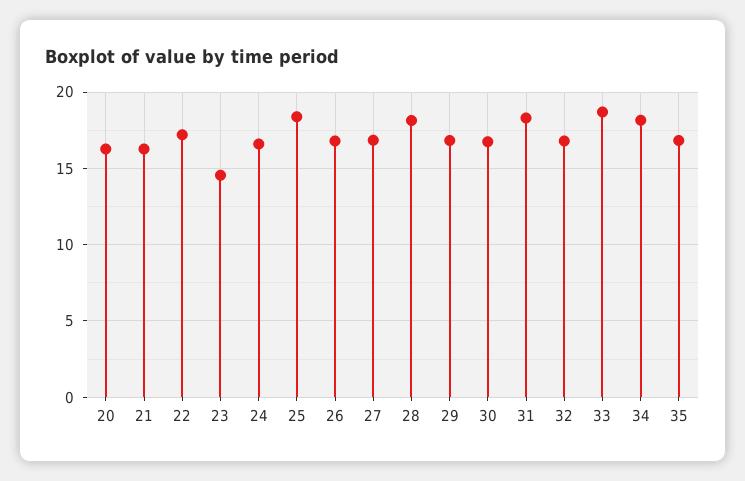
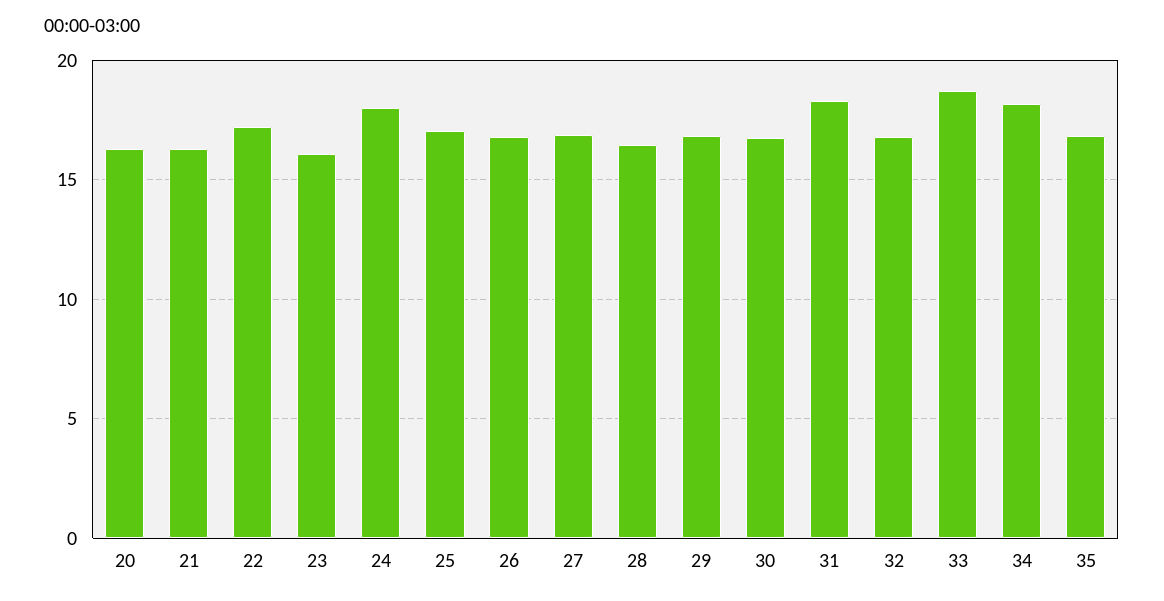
23: 14.5 -> 16
24: 16.5 -> 18
25: 18.5 -> 17
28: 18 -> 16.5

